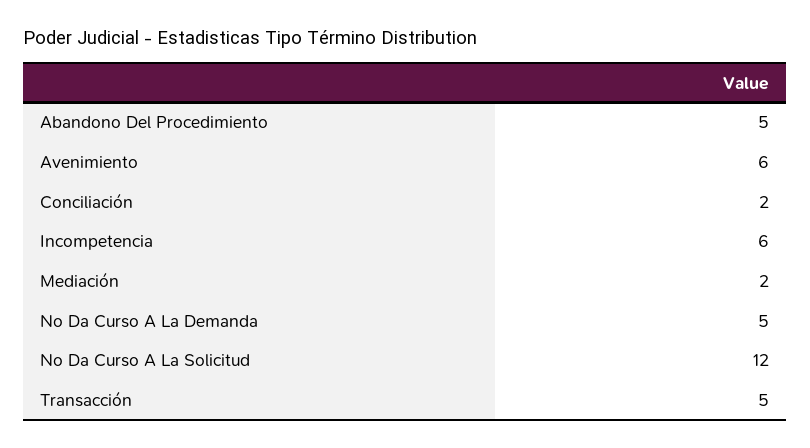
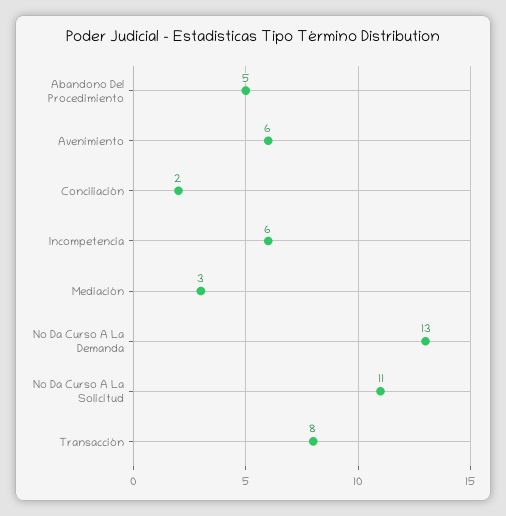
Mediación: 2 -> 3
No Da Curso A La Demanda: 5 -> 13
No Da Curso A La Solicitud: 12 -> 11
Transacción: 5 -> 8

